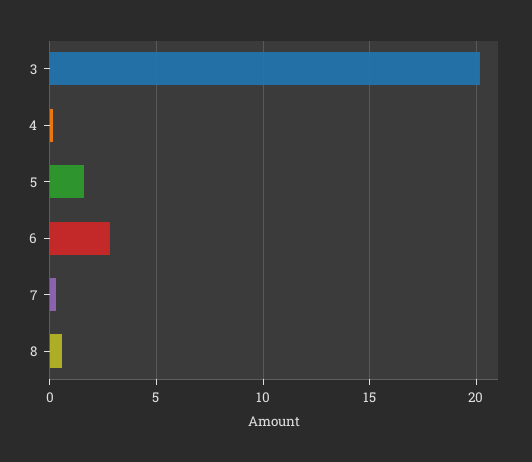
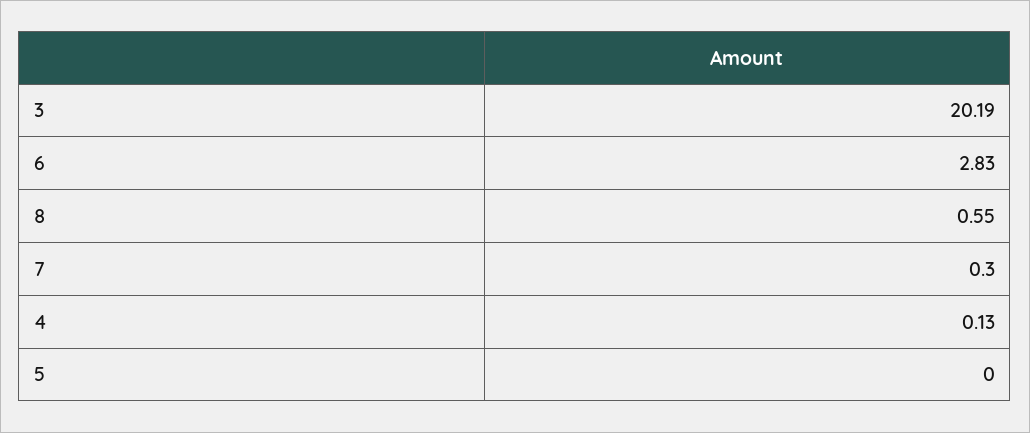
5: 1.5 -> 0

